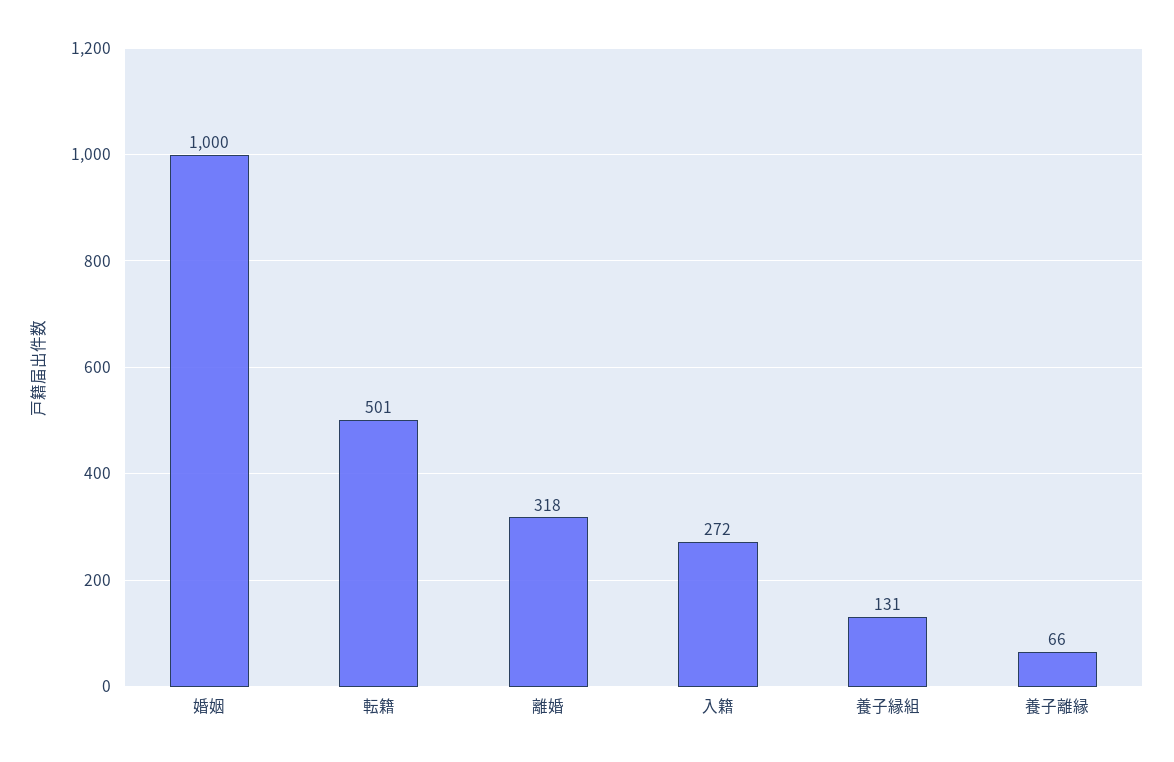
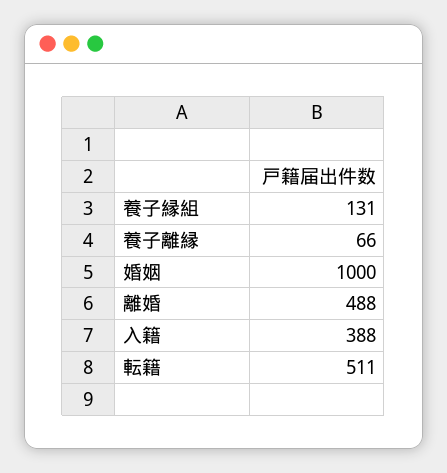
転籍: 501 -> 511
離婚: 318 -> 488
入籍: 272 -> 388

